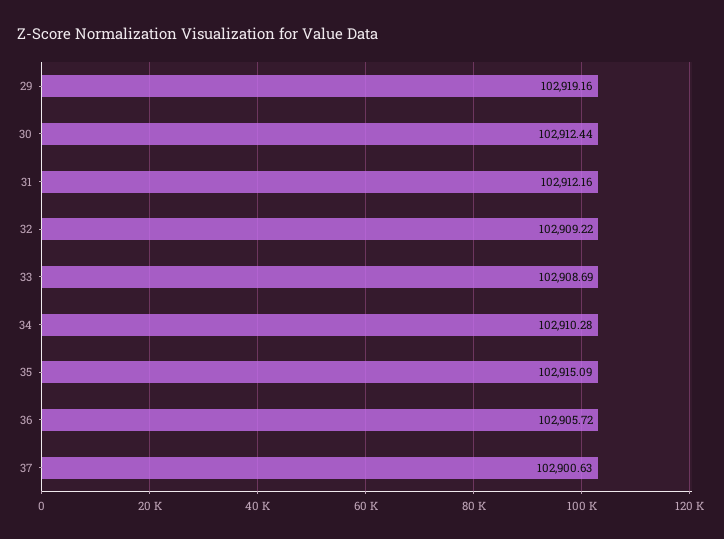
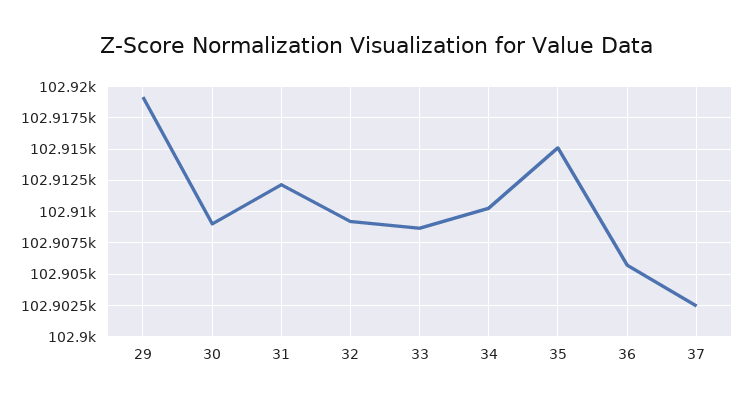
30: 102912.44 -> 102909
37: 102900.63 -> 102902.5

